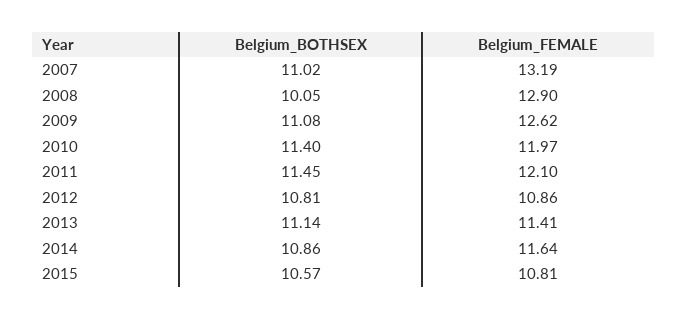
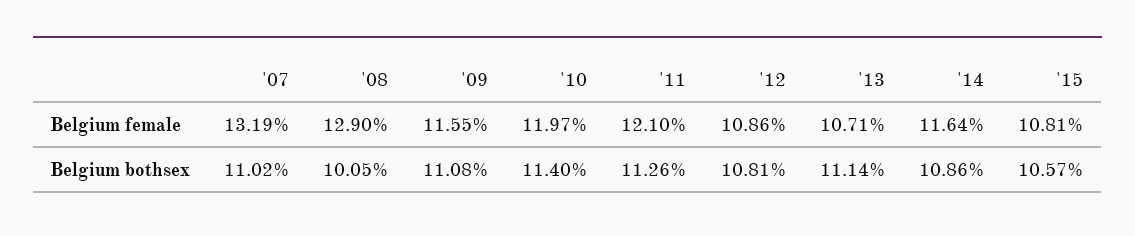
Belgium_FEMALE, 2009: 12.62 -> 11.55
Belgium_BOTHSEX, 2011: 11.45 -> 11.26
Belgium_FEMALE, 2013: 11.41 -> 10.71

